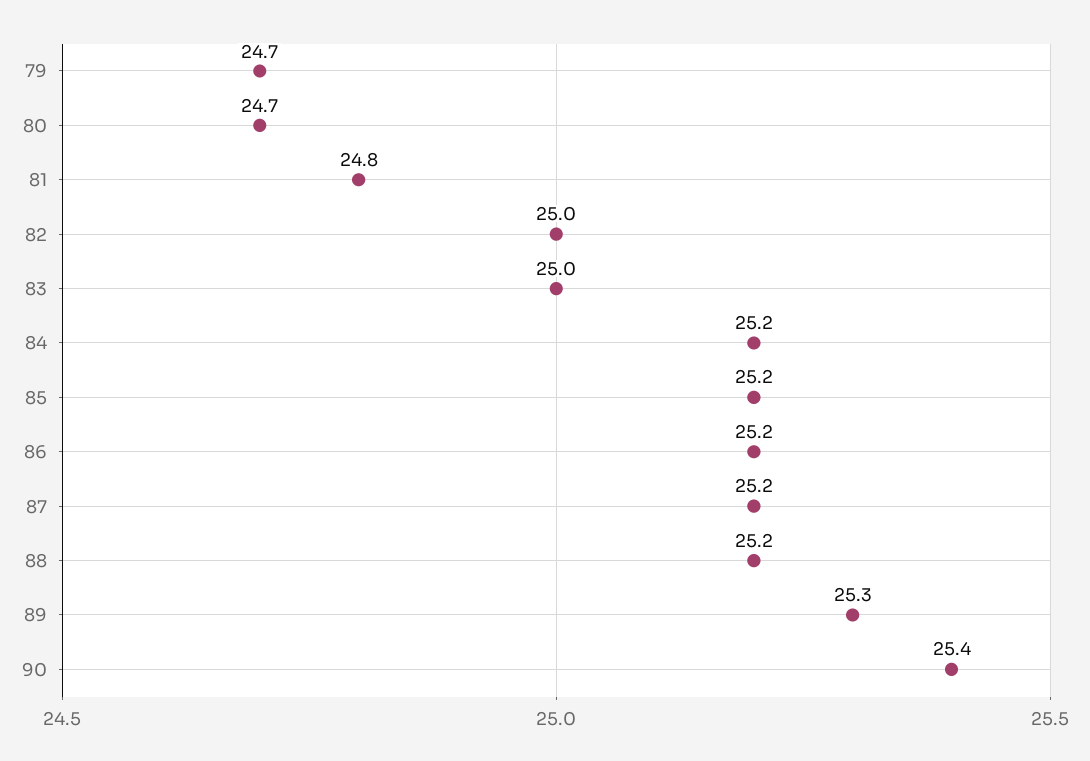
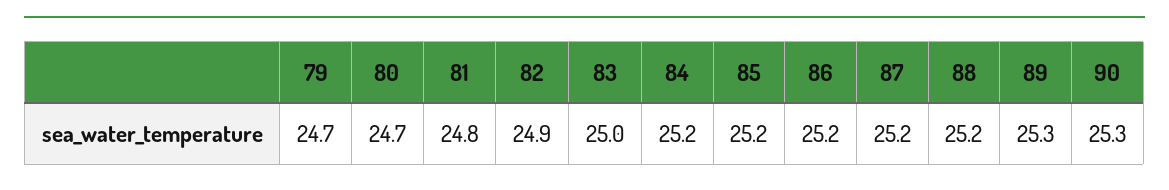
82: 25 -> 24.9
90: 25.4 -> 25.3

